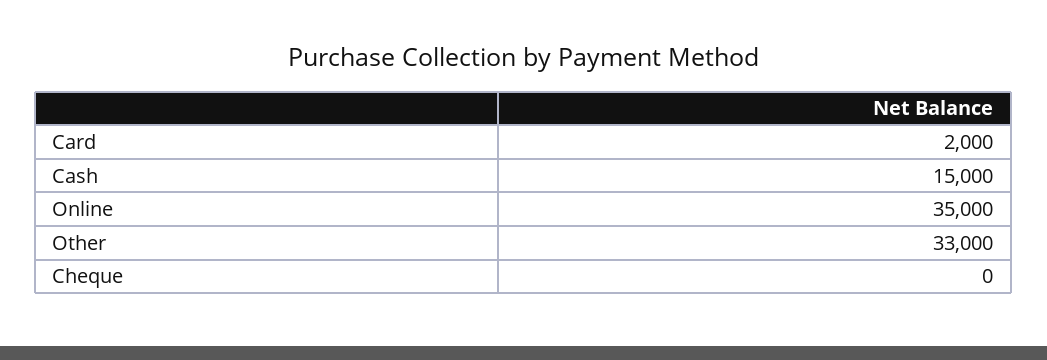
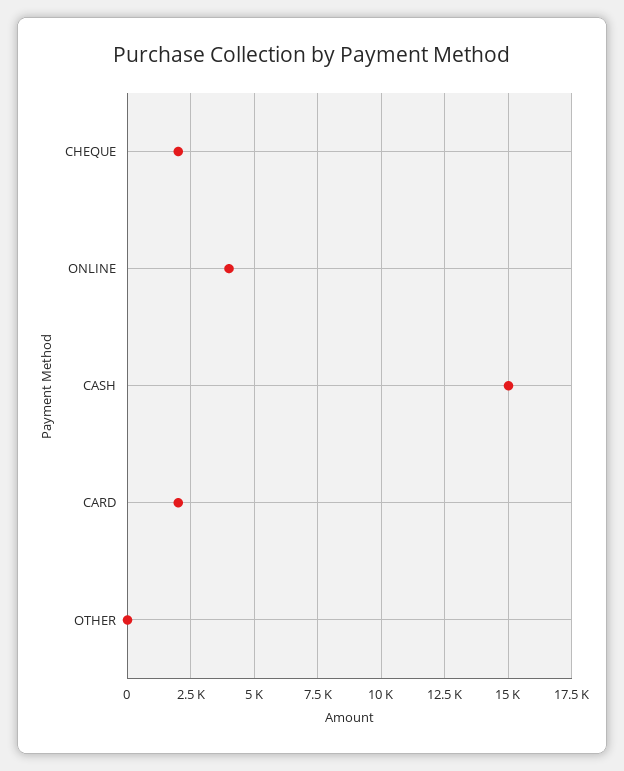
Online: 35000 -> 4000
Other: 33000 -> 0
Cheque: 0 -> 2000

